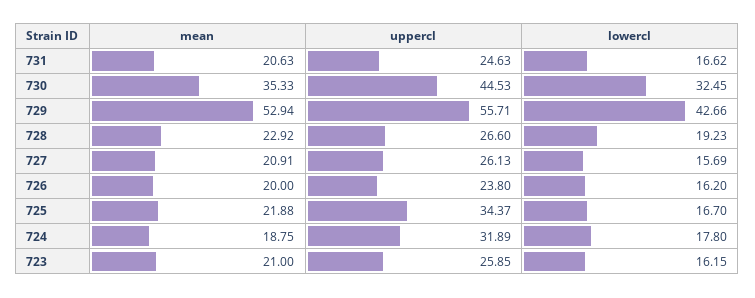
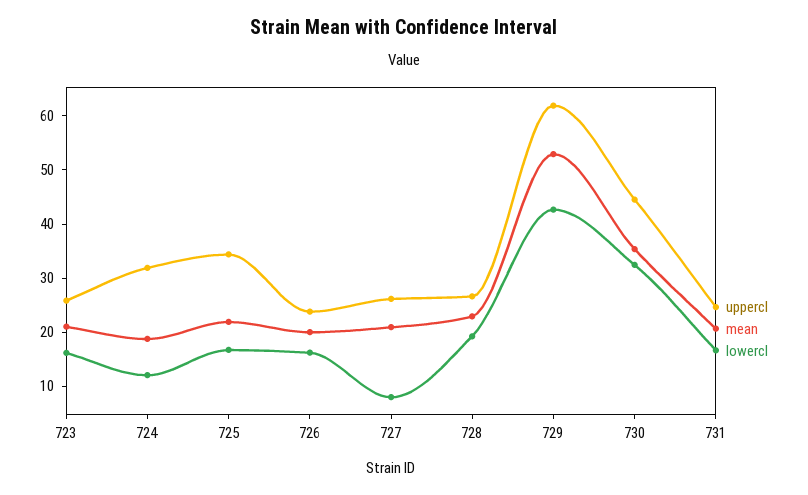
uppercl, 729: 55.71 -> 62
lowercl, 727: 15.69 -> 8
lowercl, 724: 17.8 -> 12

